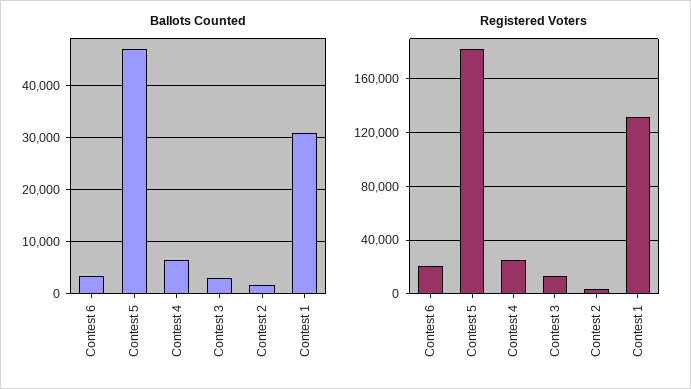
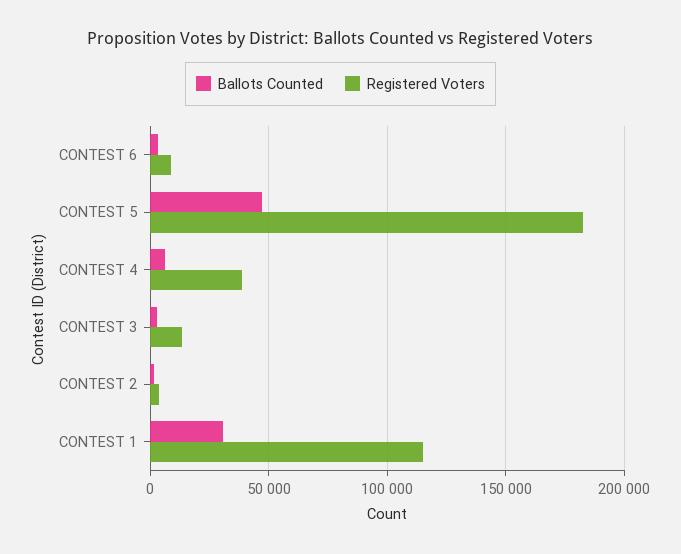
Registered Voters, Contest 6: 20000 -> 10000
Registered Voters, Contest 4: 25000 -> 40000
Registered Voters, Contest 1: 130000 -> 115000

